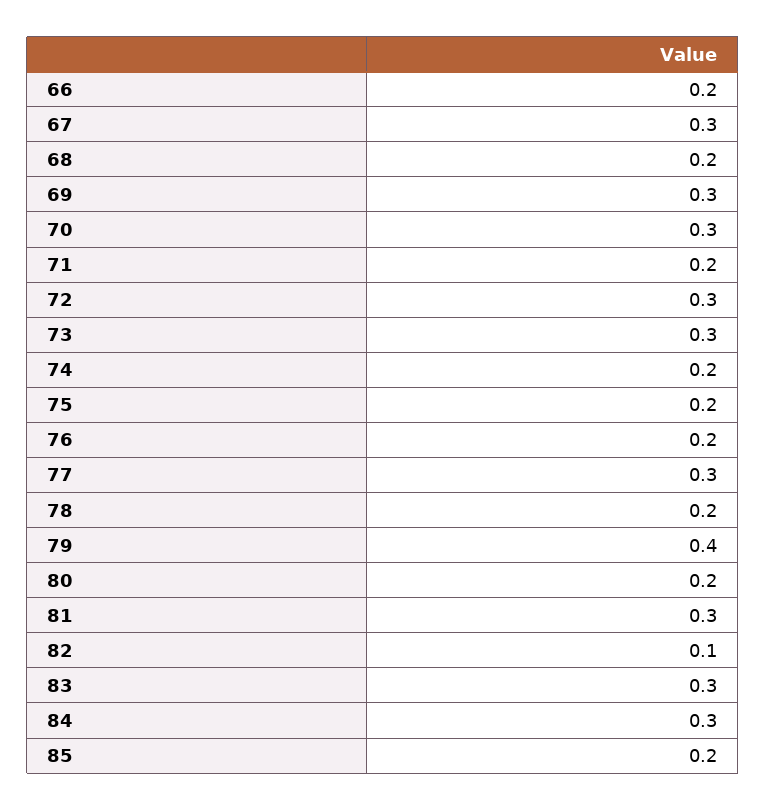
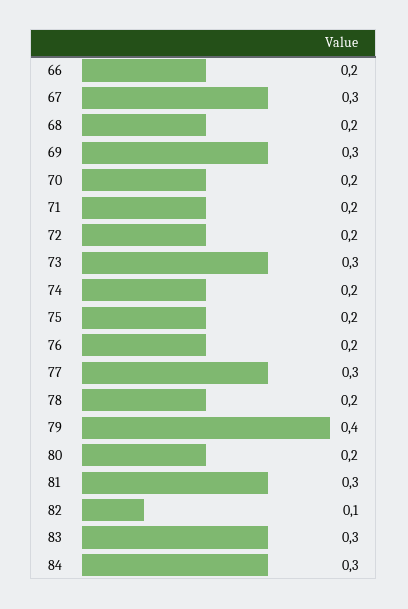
70: 0.3 -> 0.2
72: 0.3 -> 0.2
85: 0.2 -> none

